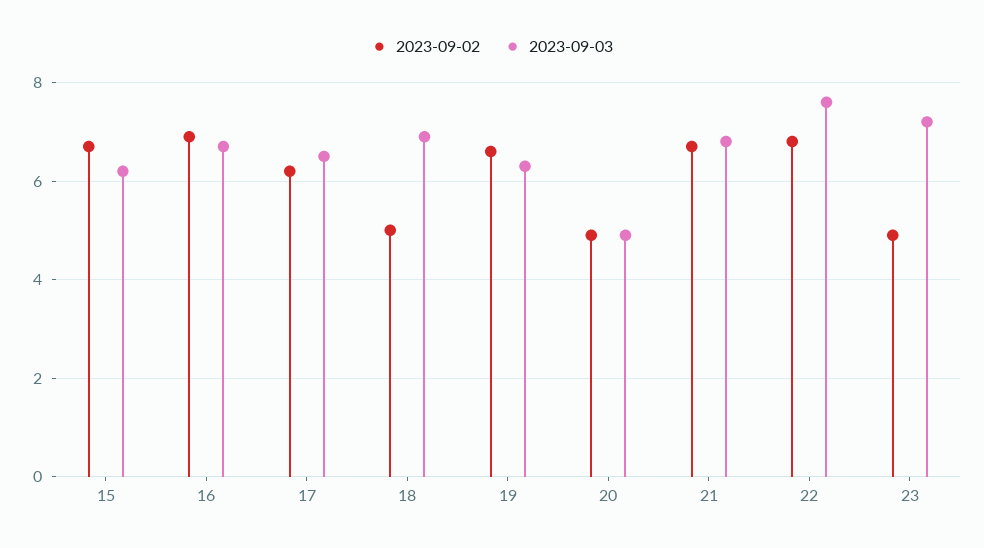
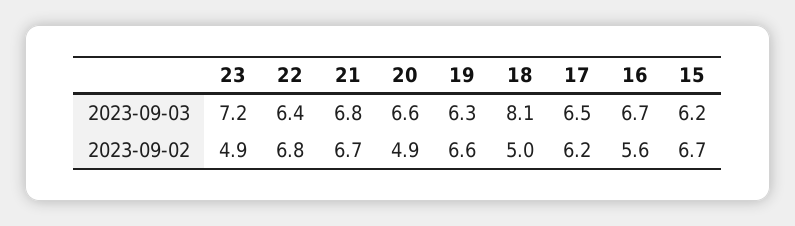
2023-09-02, 16: 7 -> 5.6
2023-09-03, 18: 7 -> 8.1
2023-09-03, 20: 5 -> 6.6
2023-09-03, 22: 7.5 -> 6.4

